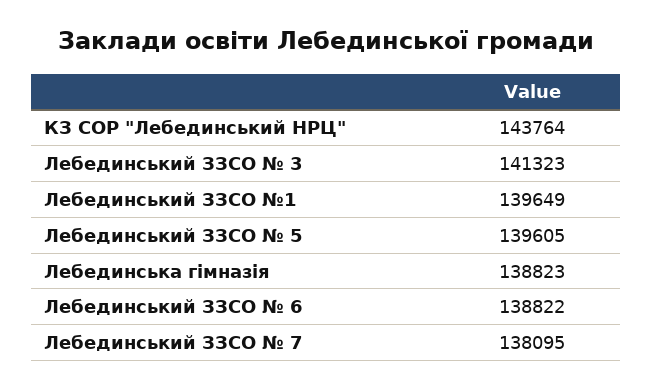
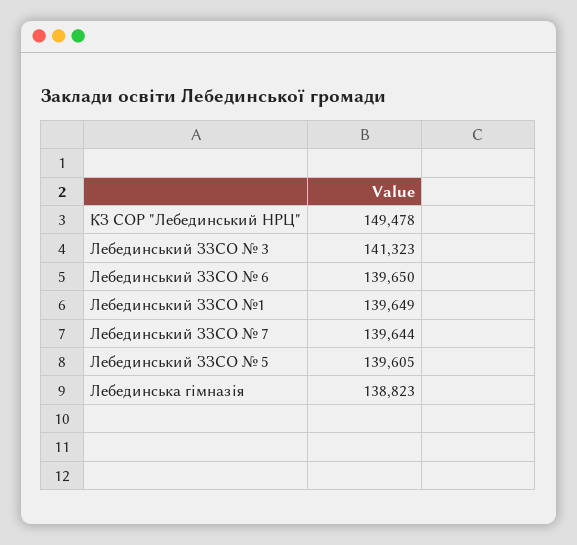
КЗ СОР "Лебединський НРЦ": 143764 -> 149478
Лебединський ЗЗСО № 6: 138822 -> 139650
Лебединський ЗЗСО № 7: 138095 -> 139644

